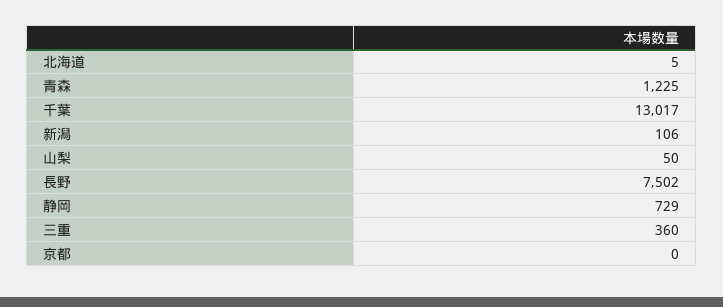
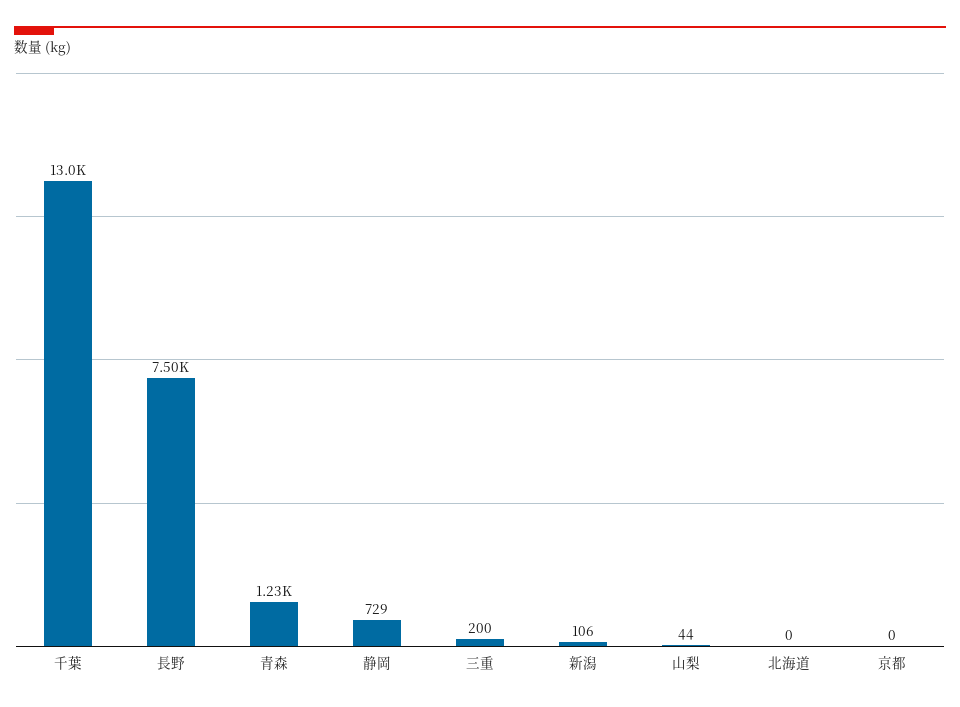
北海道: 5 -> 0
山梨: 50 -> 44
三重: 360 -> 200

